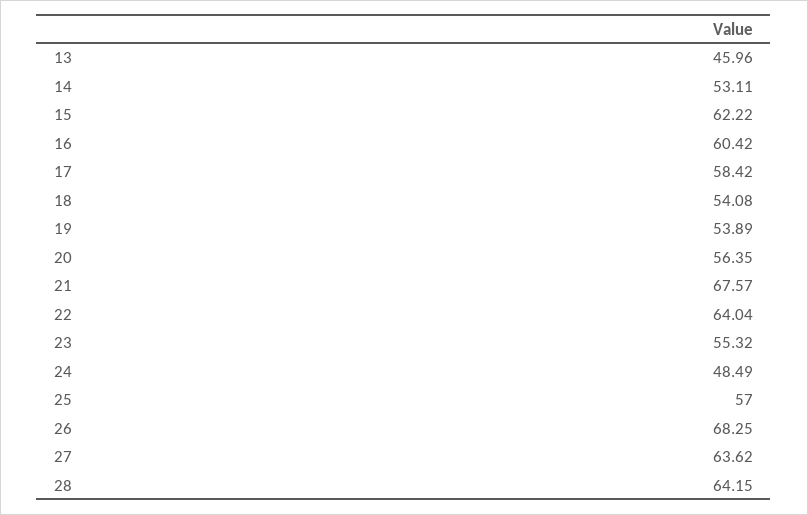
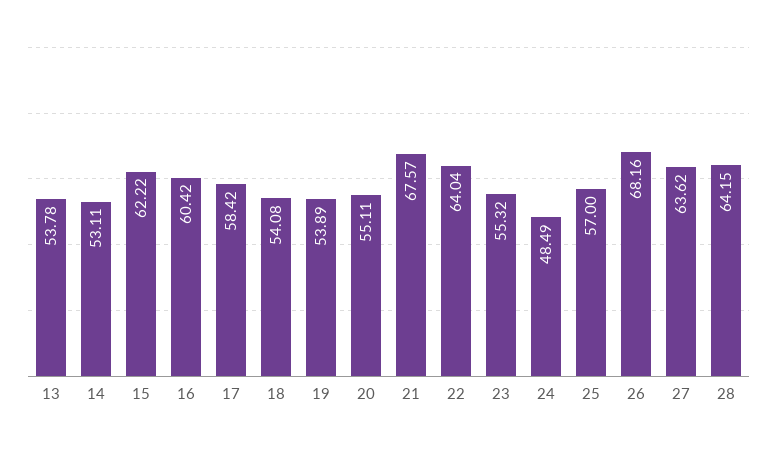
13: 45.96 -> 53.78
20: 56.35 -> 55.11
26: 68.25 -> 68.16

